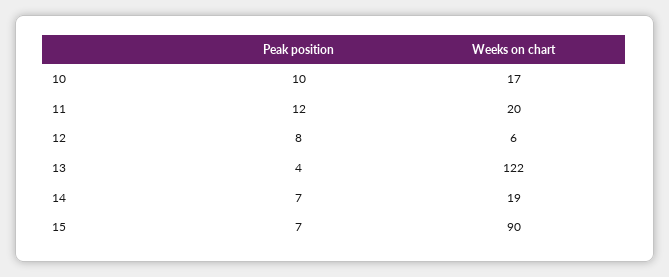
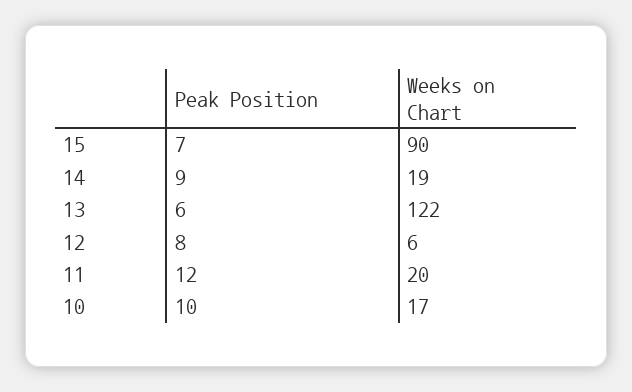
Peak position, 13: 4 -> 6
Peak position, 14: 7 -> 9

